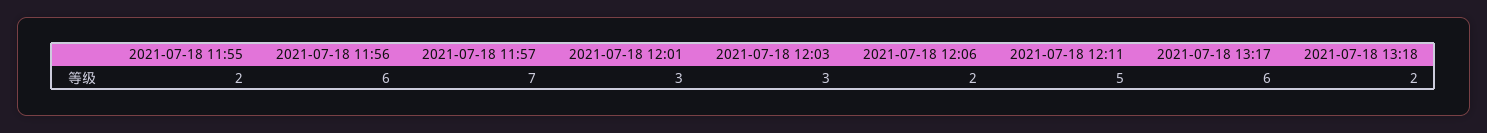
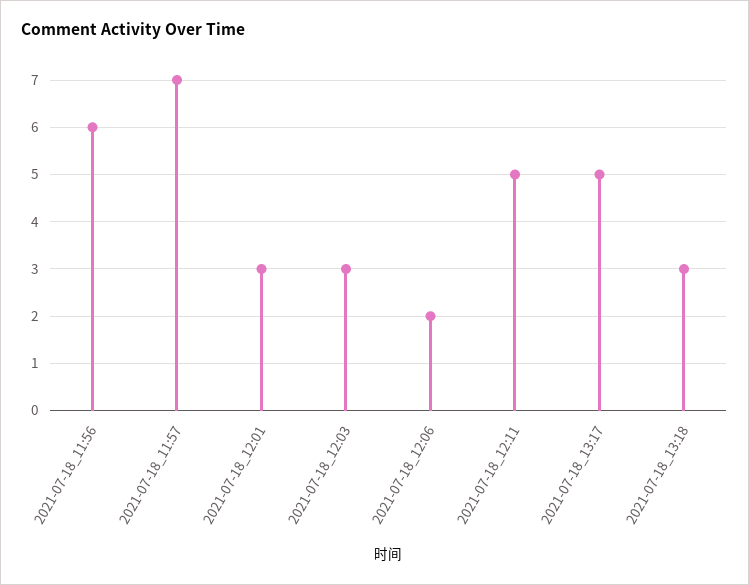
2021-07-18 11:55: 2 -> none
2021-07-18 13:17: 6 -> 5
2021-07-18 13:18: 2 -> 3

